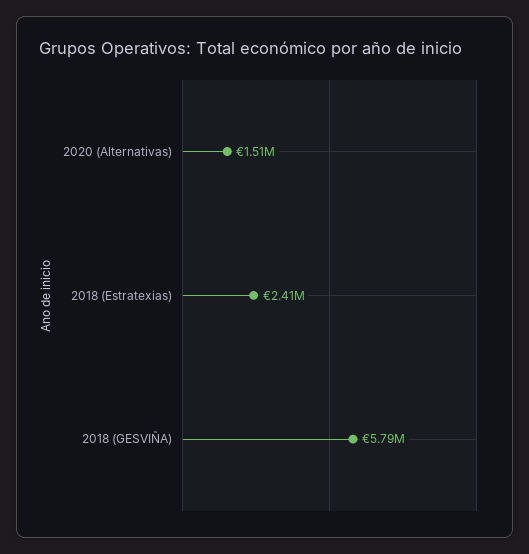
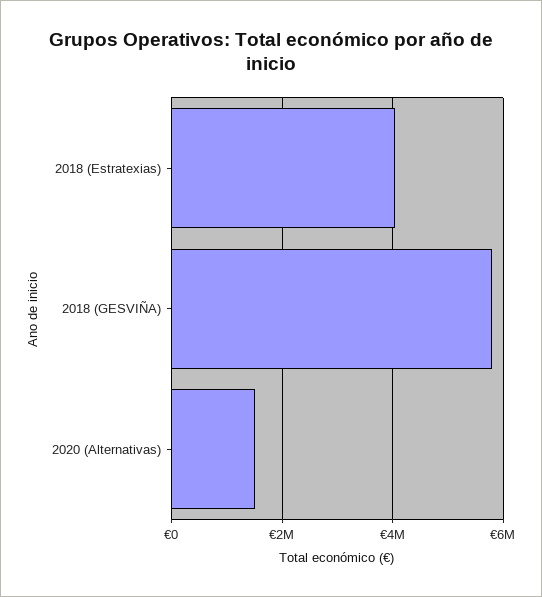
2018 (Estratexias): 2410000 -> 4000000

